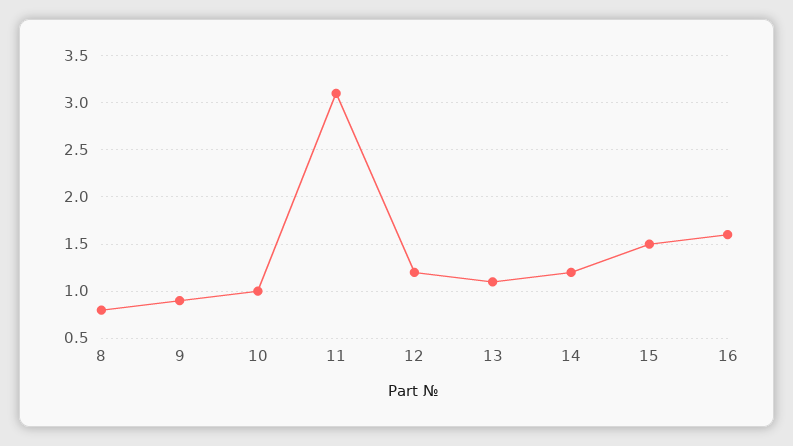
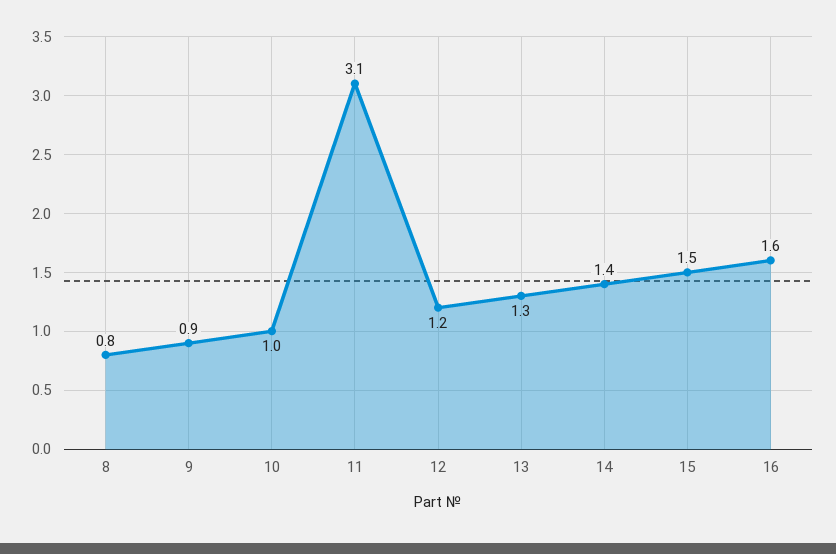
13: 1.1 -> 1.3
14: 1.2 -> 1.4

